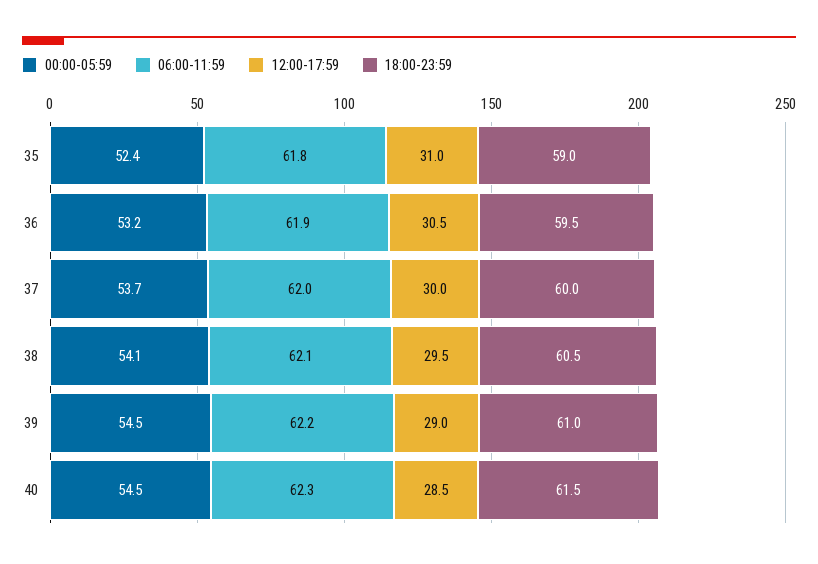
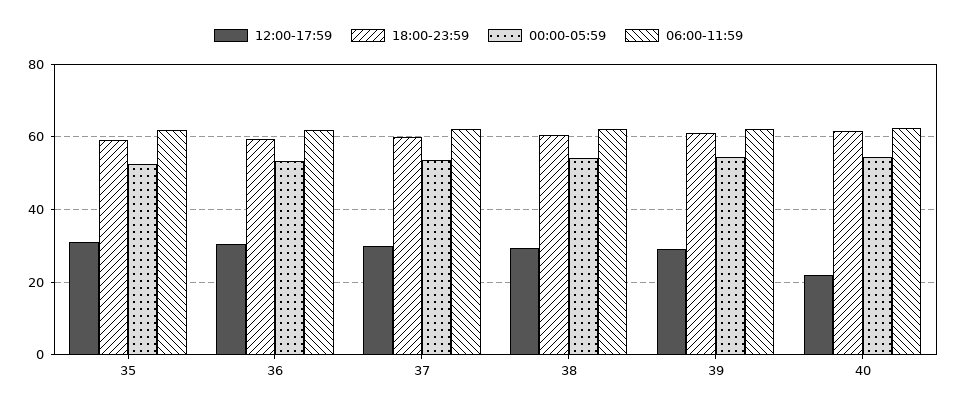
12:00-17:59, 40: 28.5 -> 22

